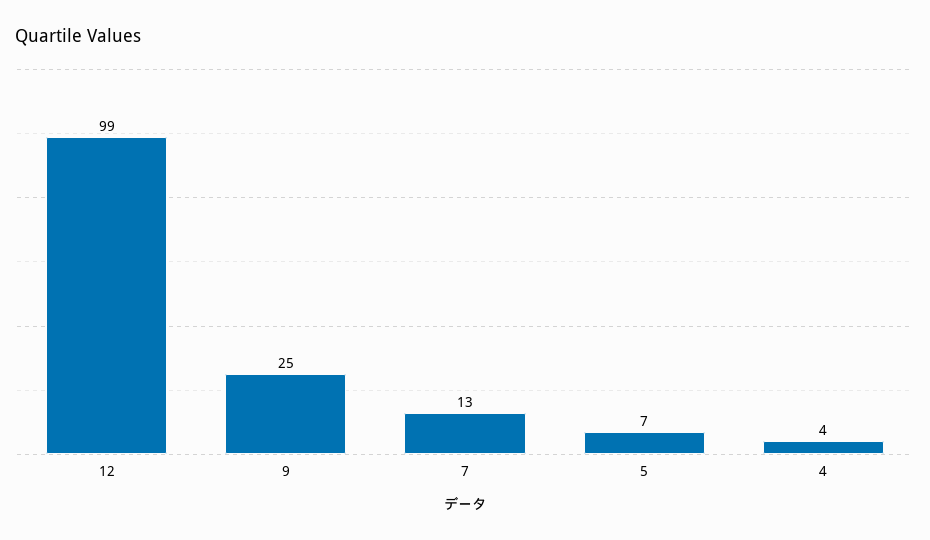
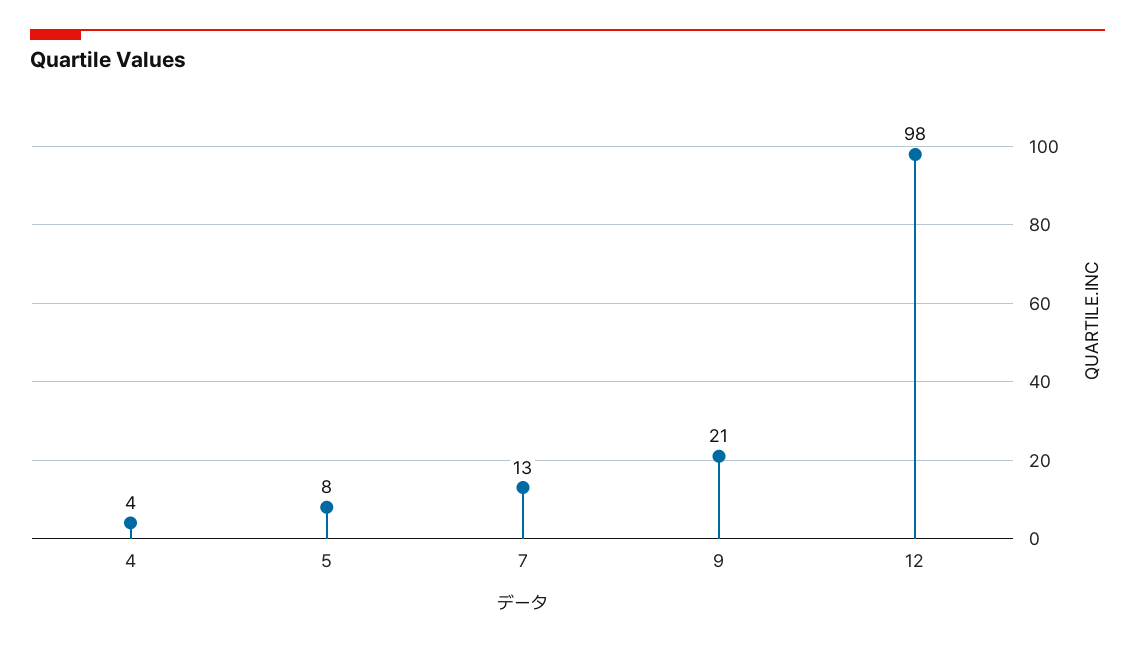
12: 99 -> 98
9: 25 -> 21
5: 7 -> 8

